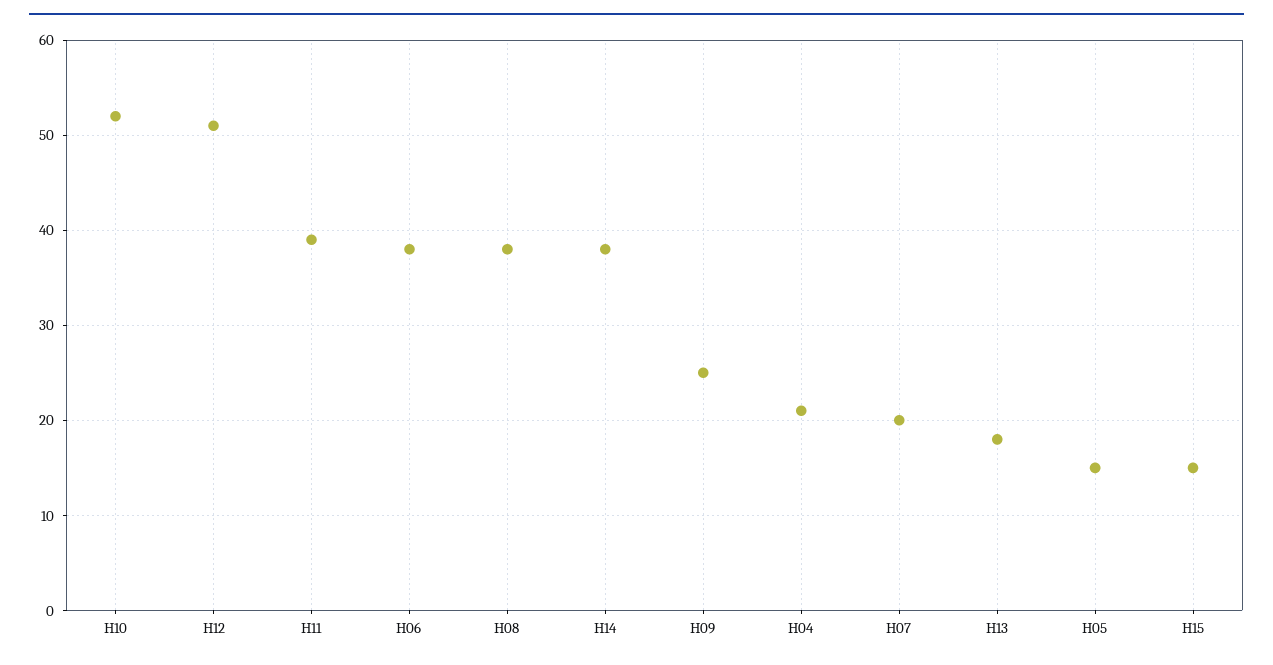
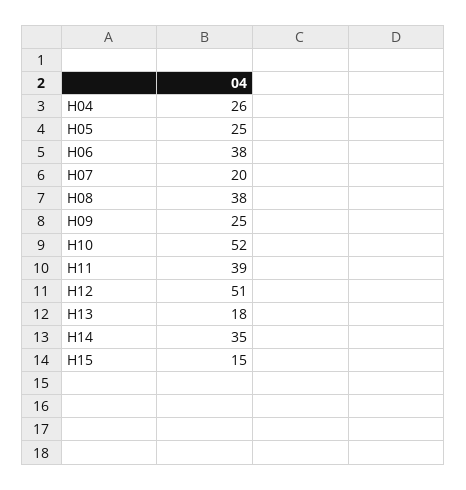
H14: 38 -> 35
H04: 21 -> 26
H05: 15 -> 25

